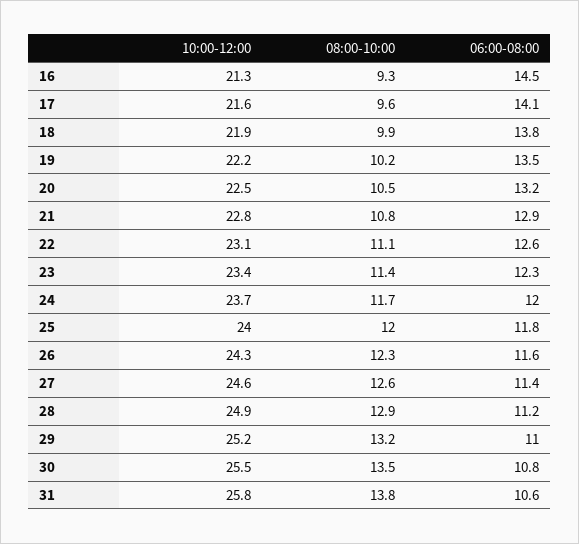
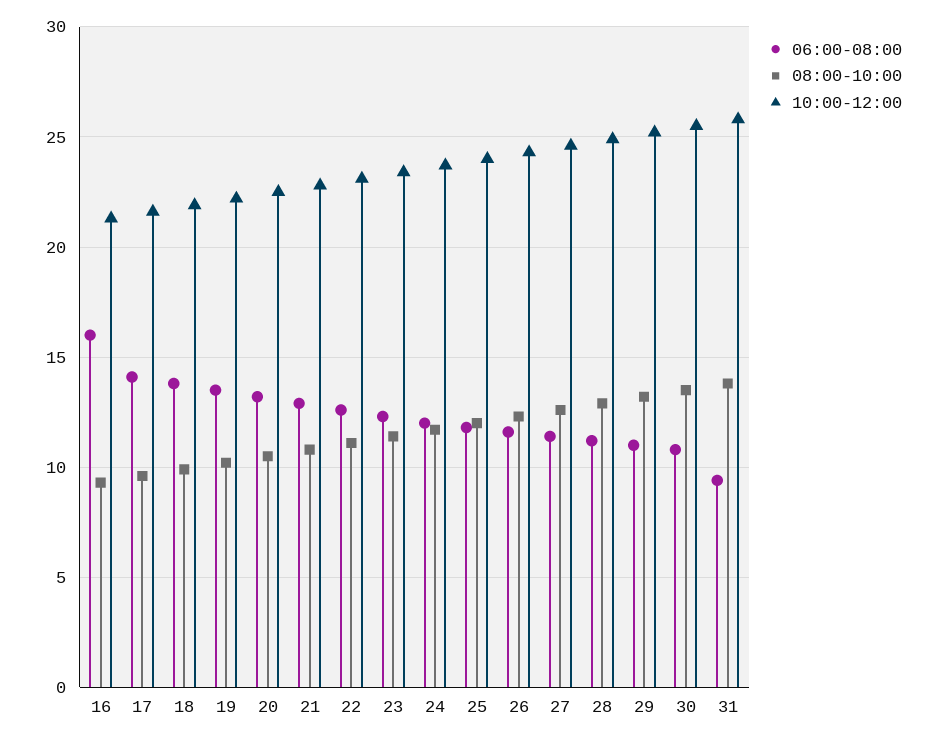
06:00-08:00, 16: 14.5 -> 16
06:00-08:00, 31: 10.6 -> 9.5

